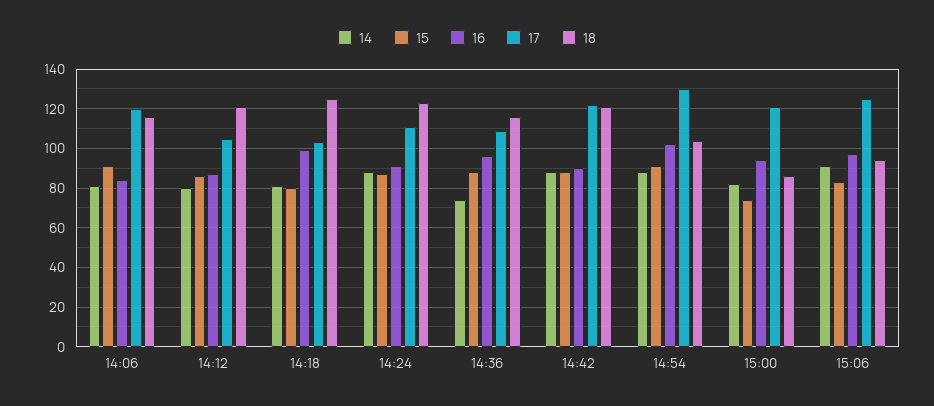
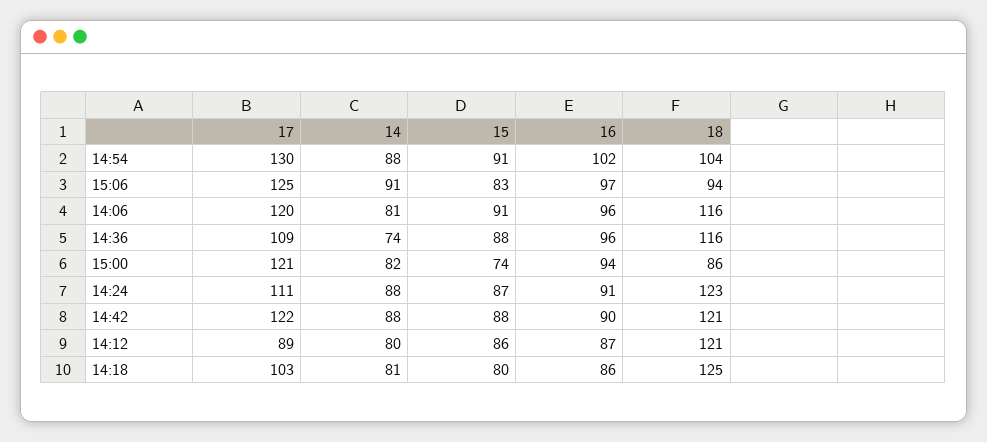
16, 14:06: 85 -> 96
17, 14:12: 105 -> 89
16, 14:18: 100 -> 86

